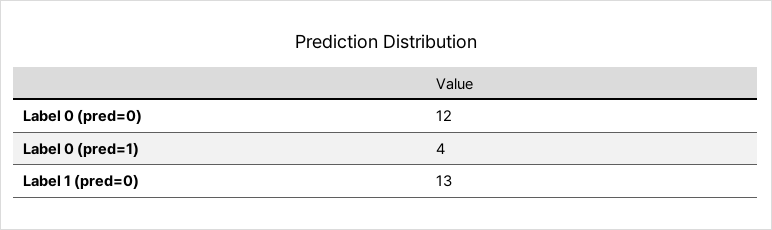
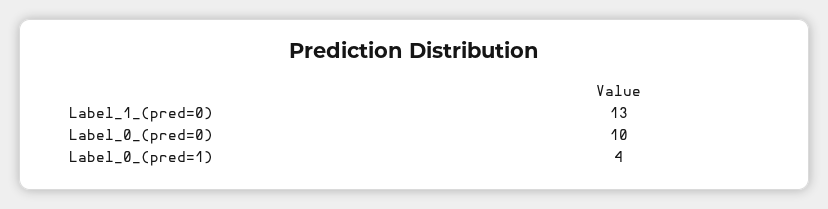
Label 0 (pred=0): 12 -> 10

